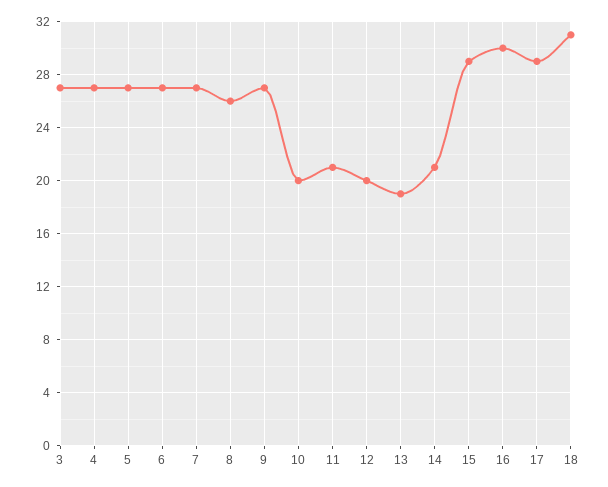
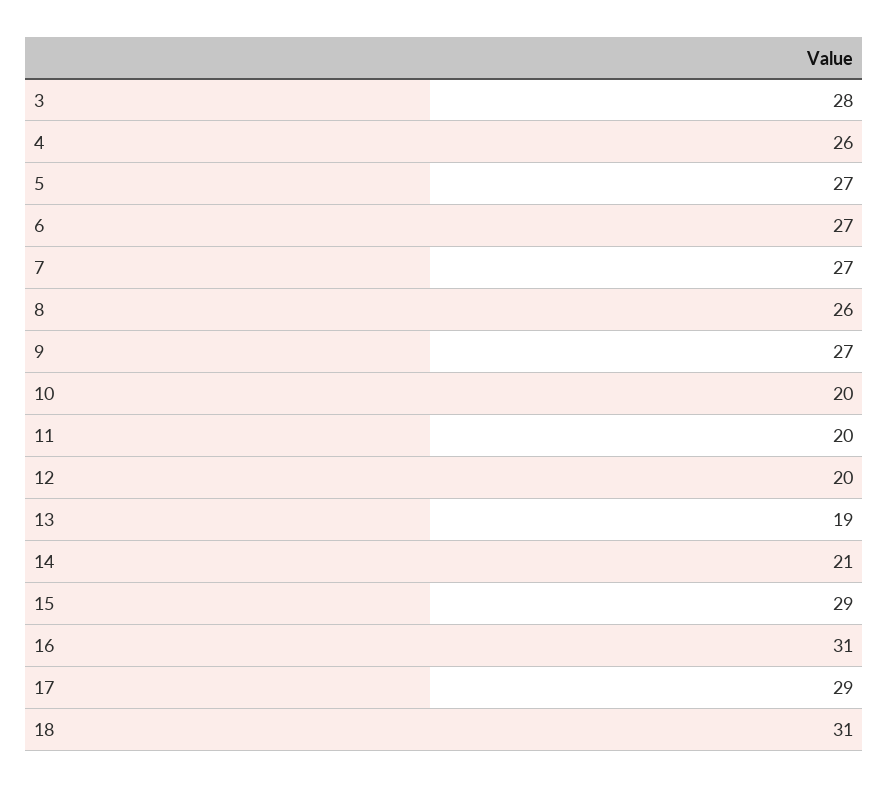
3: 27 -> 28
4: 27 -> 26
11: 21 -> 20
16: 30 -> 31

